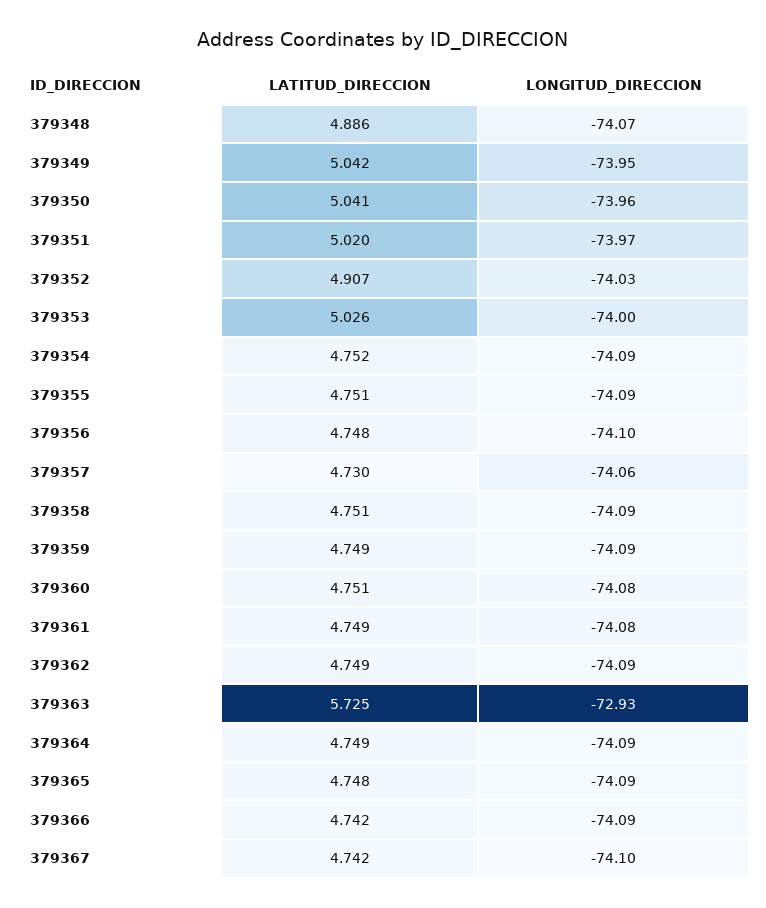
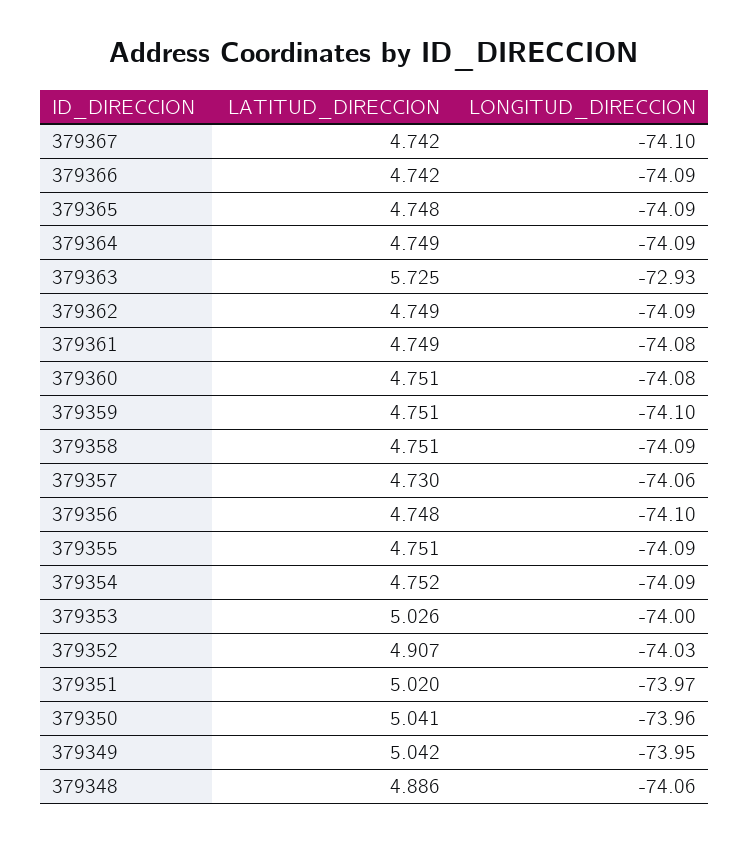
LONGITUD_DIRECCION, 379348: -74.07 -> -74.06
LATITUD_DIRECCION, 379359: 4.749 -> 4.751
LONGITUD_DIRECCION, 379359: -74.09 -> -74.1

